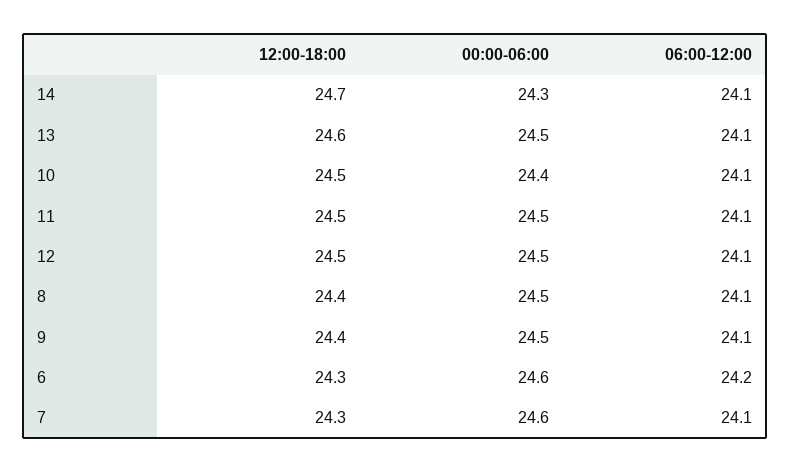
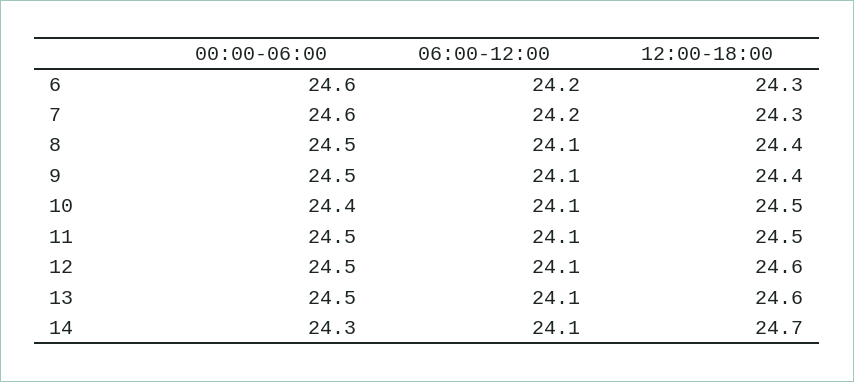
12:00-18:00, 12: 24.5 -> 24.6
06:00-12:00, 7: 24.1 -> 24.2

